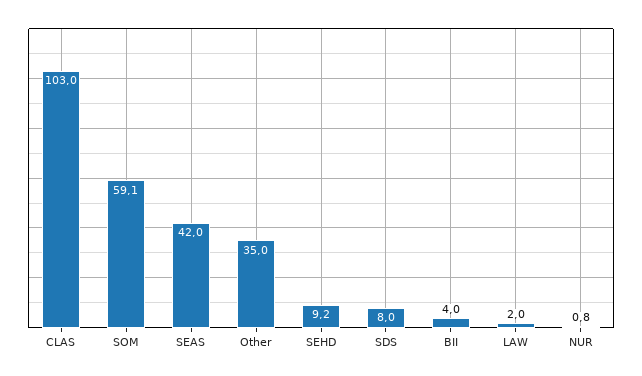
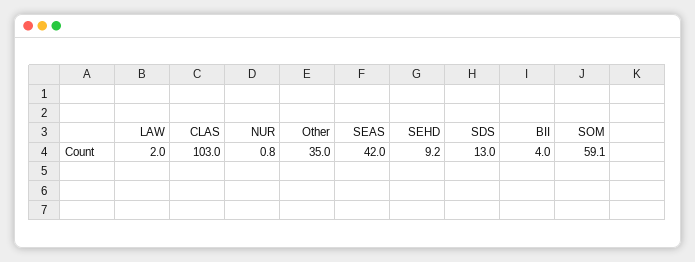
SDS: 8 -> 13

